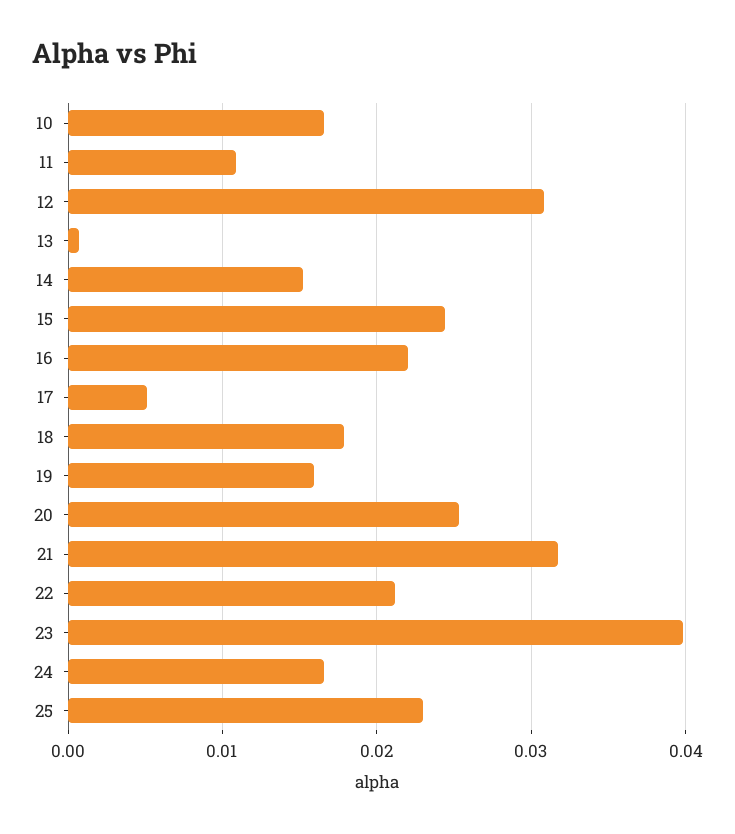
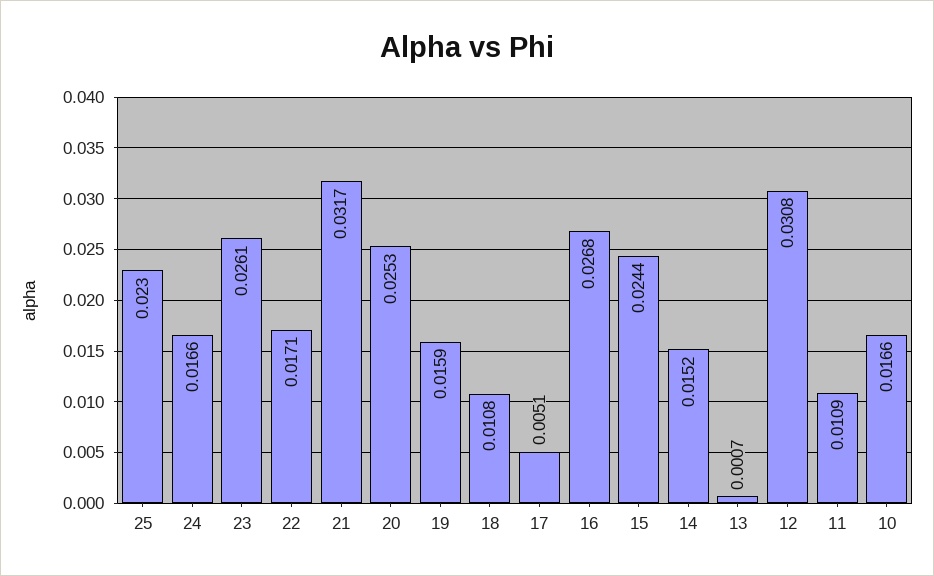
16: 0.022 -> 0.0268
18: 0.018 -> 0.0108
22: 0.021 -> 0.0171
23: 0.04 -> 0.0261

